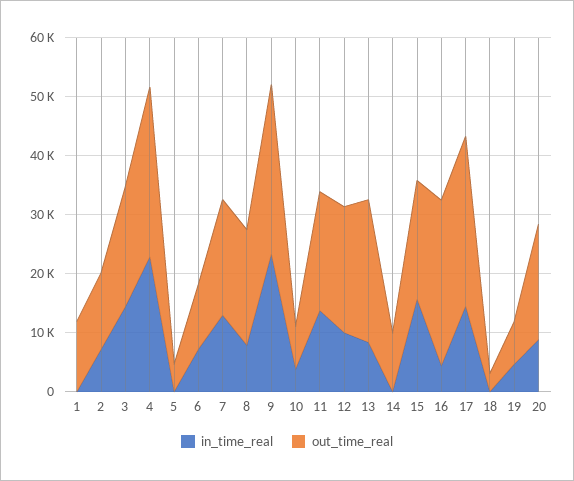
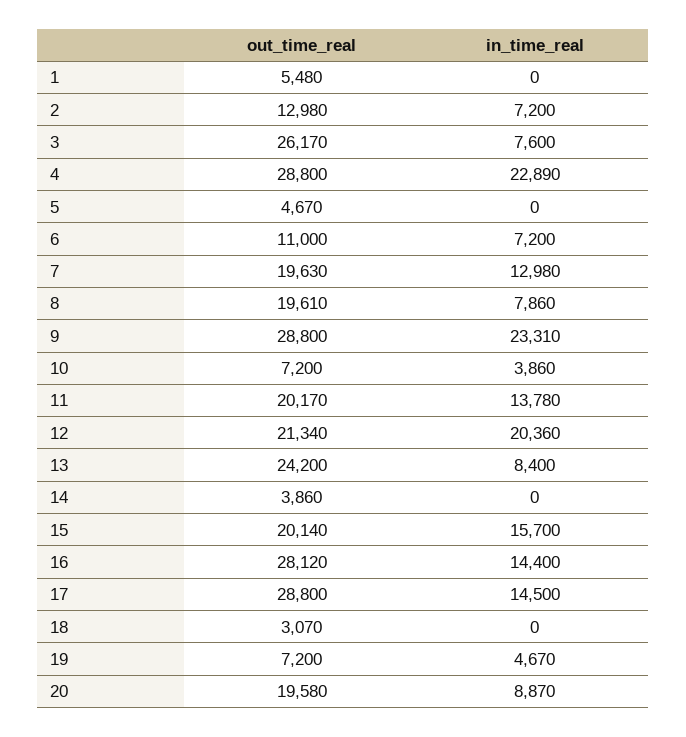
out_time_real, 1: 12000 -> 5480
in_time_real, 3: 14000 -> 7600
out_time_real, 3: 20000 -> 26170
in_time_real, 12: 10000 -> 20360
out_time_real, 14: 10000 -> 3860
in_time_real, 16: 4000 -> 14400

